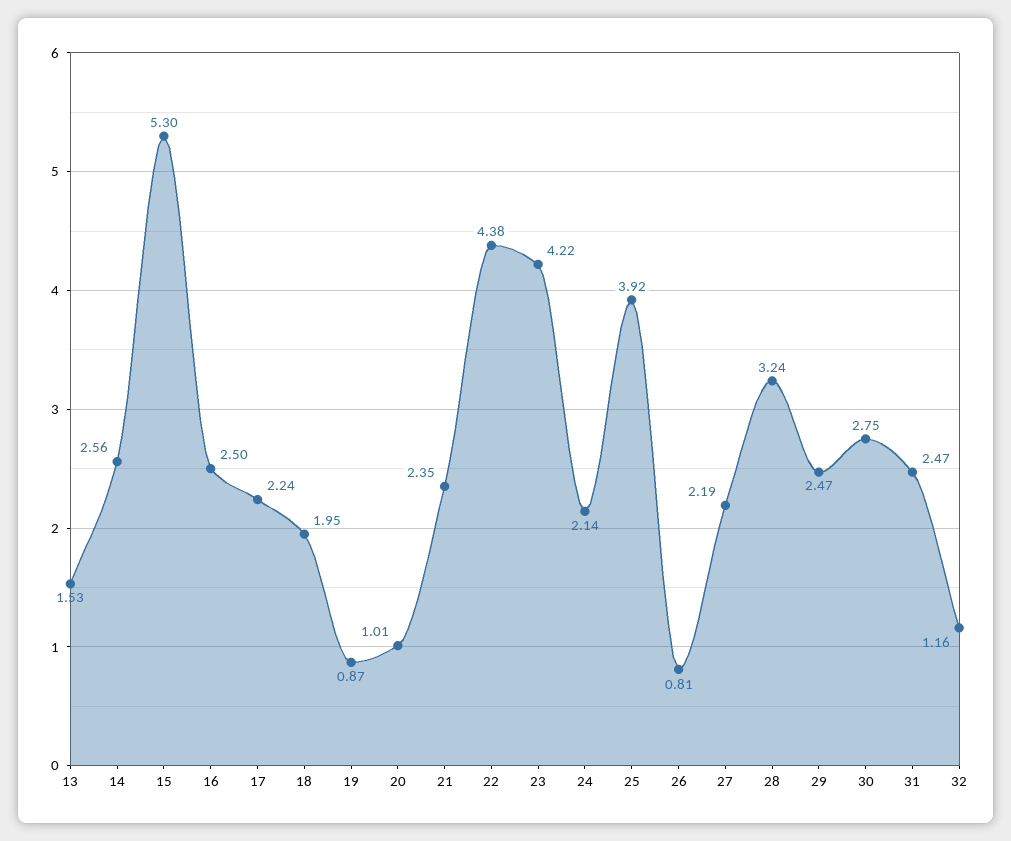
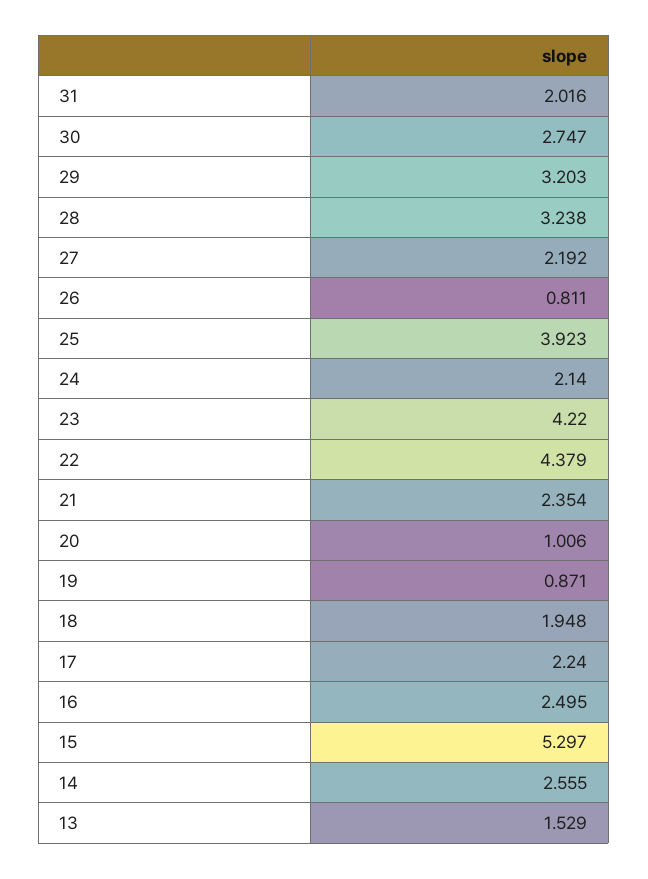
29: 2.47 -> 3.203
31: 2.47 -> 2.016
32: 1.16 -> none

